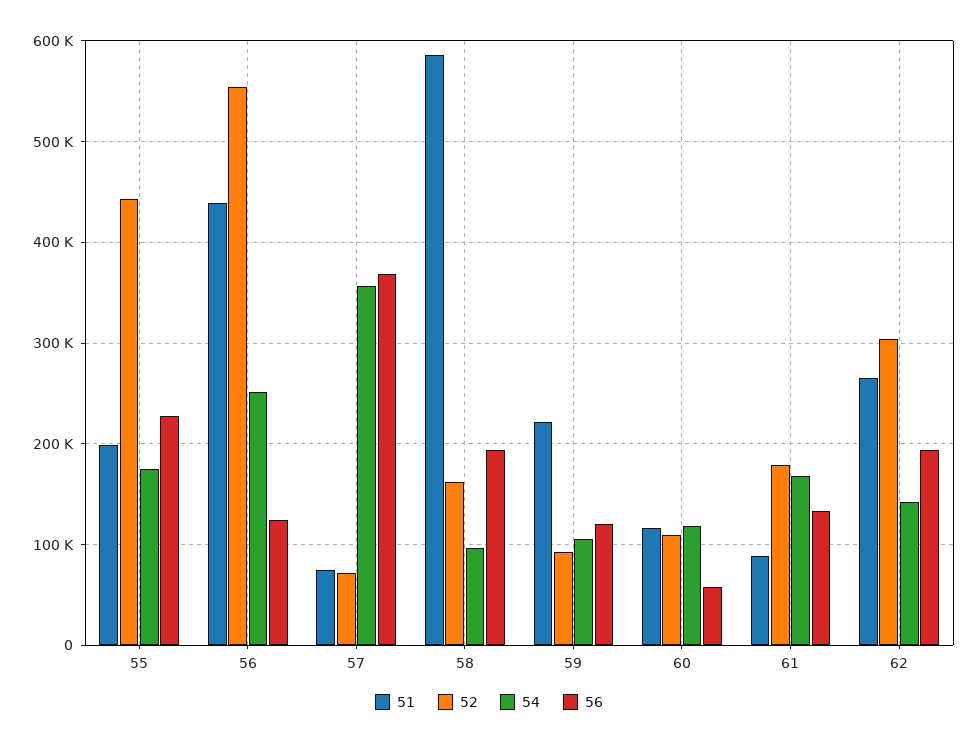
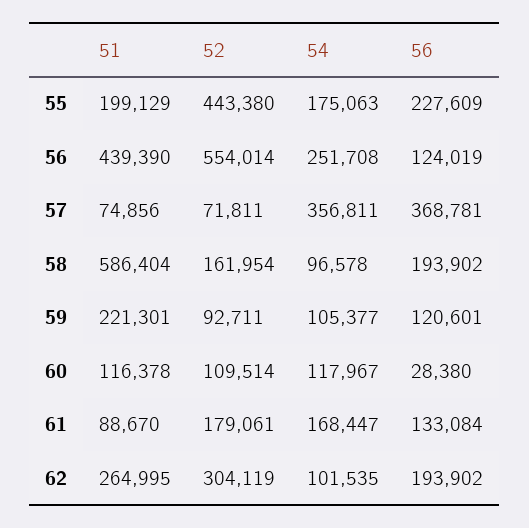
56, 60: 60000 -> 28380
54, 62: 140000 -> 101535

